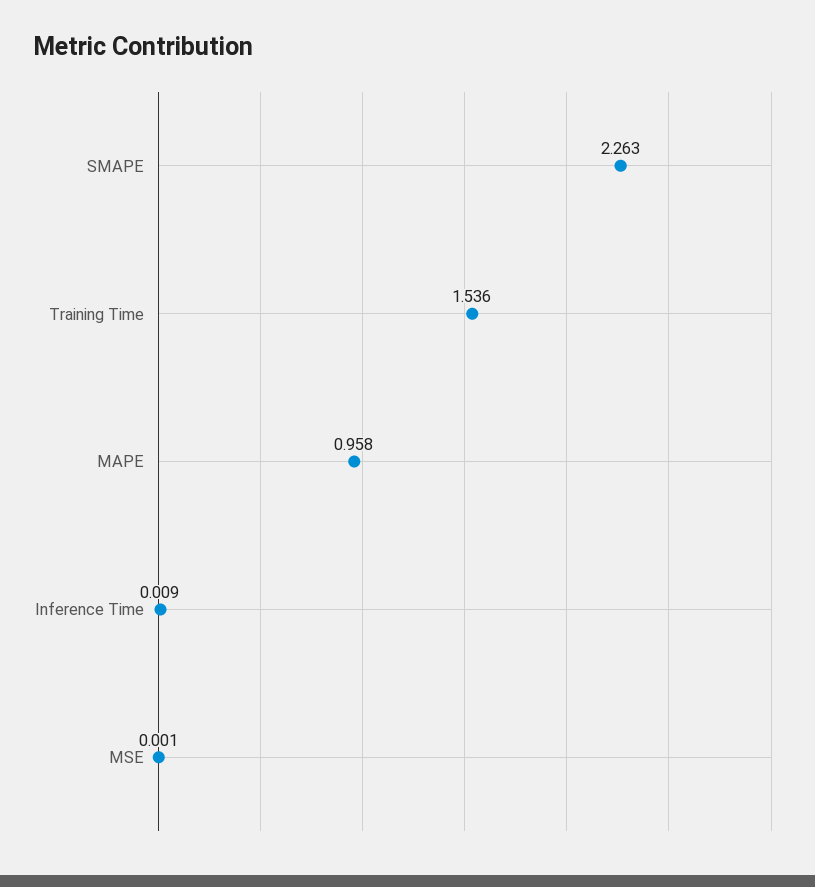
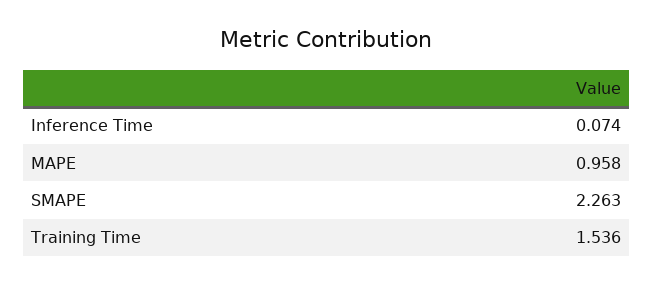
Inference Time: 0.009 -> 0.074
MSE: 0.001 -> none

